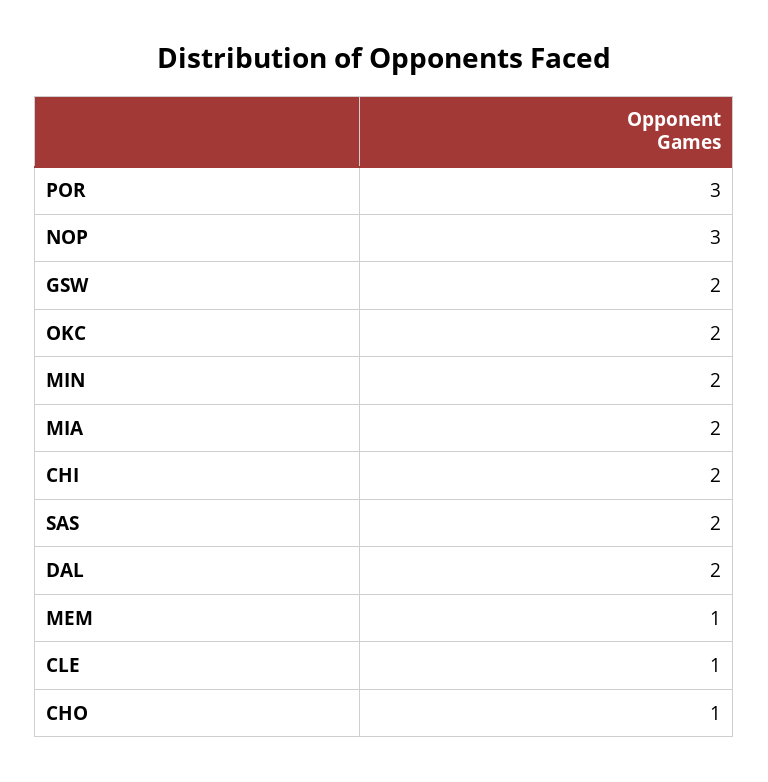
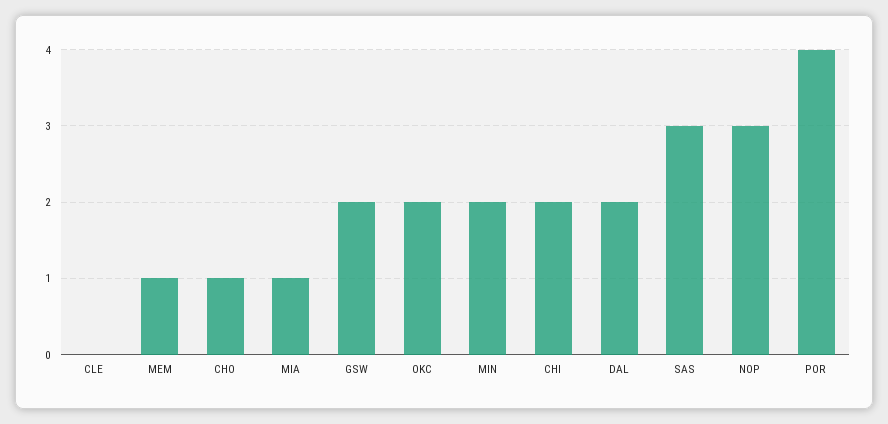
POR: 3 -> 4
MIA: 2 -> 1
SAS: 2 -> 3
CLE: 1 -> 0

